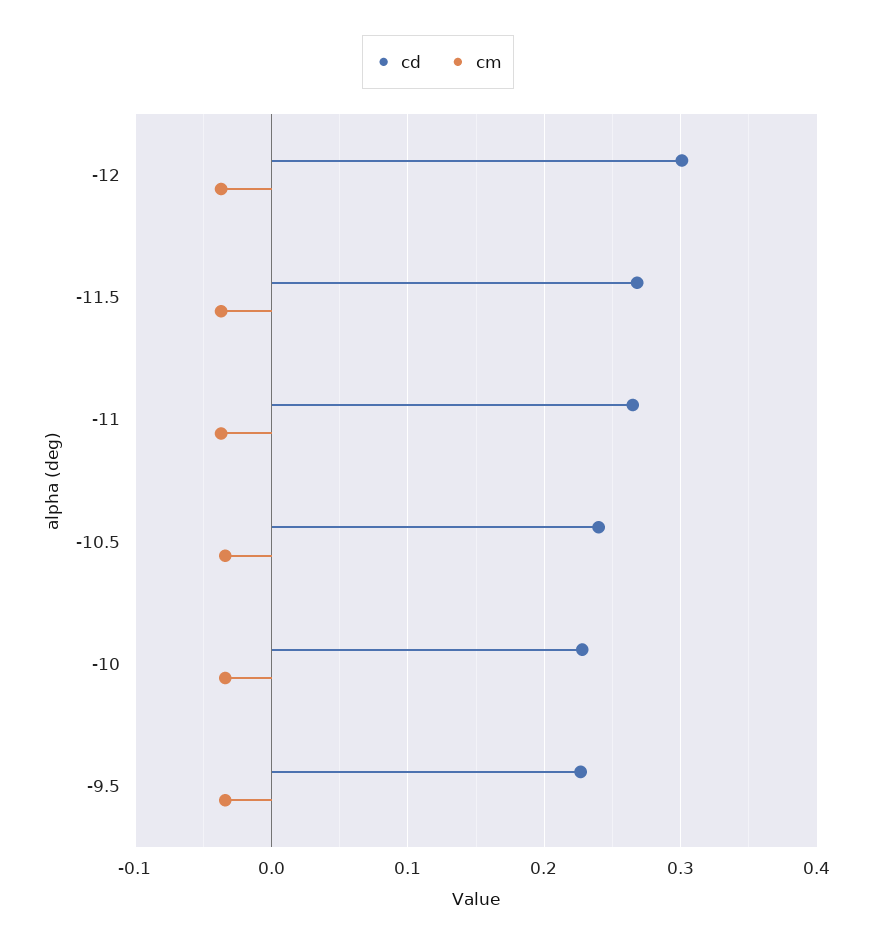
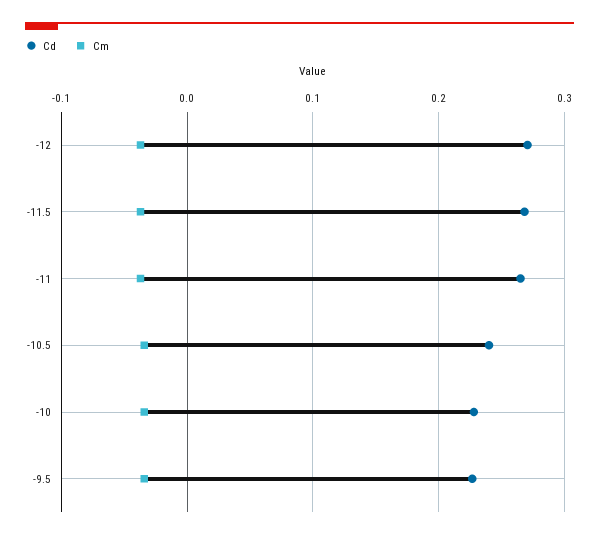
cd, -12: 0.3 -> 0.27

